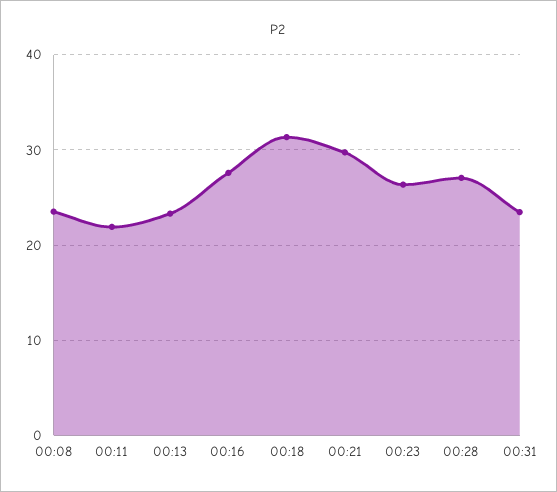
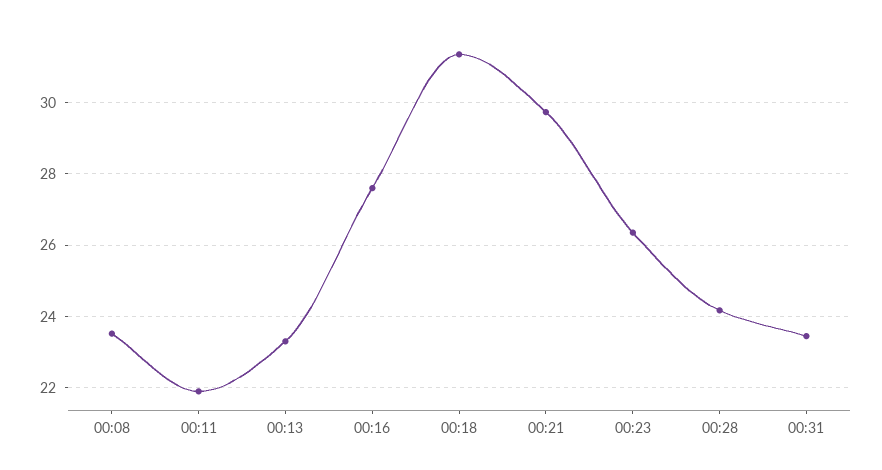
00:28: 27 -> 24.2

